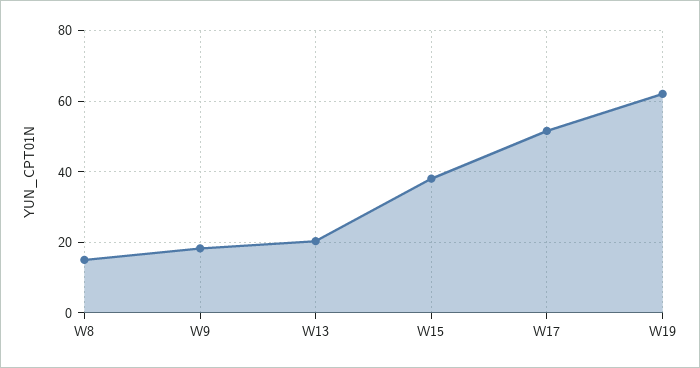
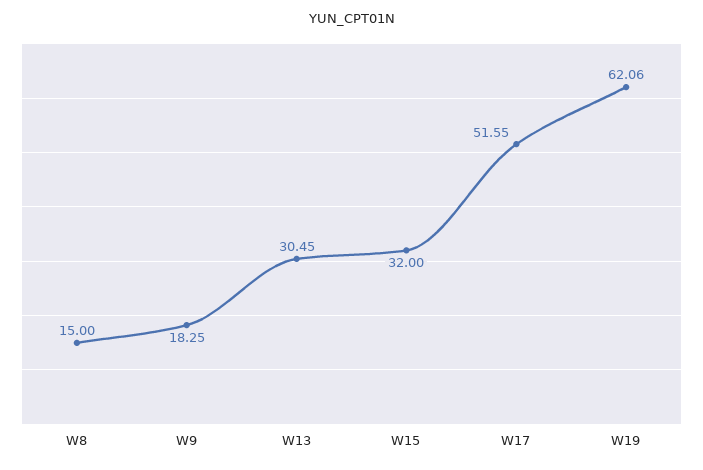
W13: 20 -> 30.45
W15: 38 -> 32

